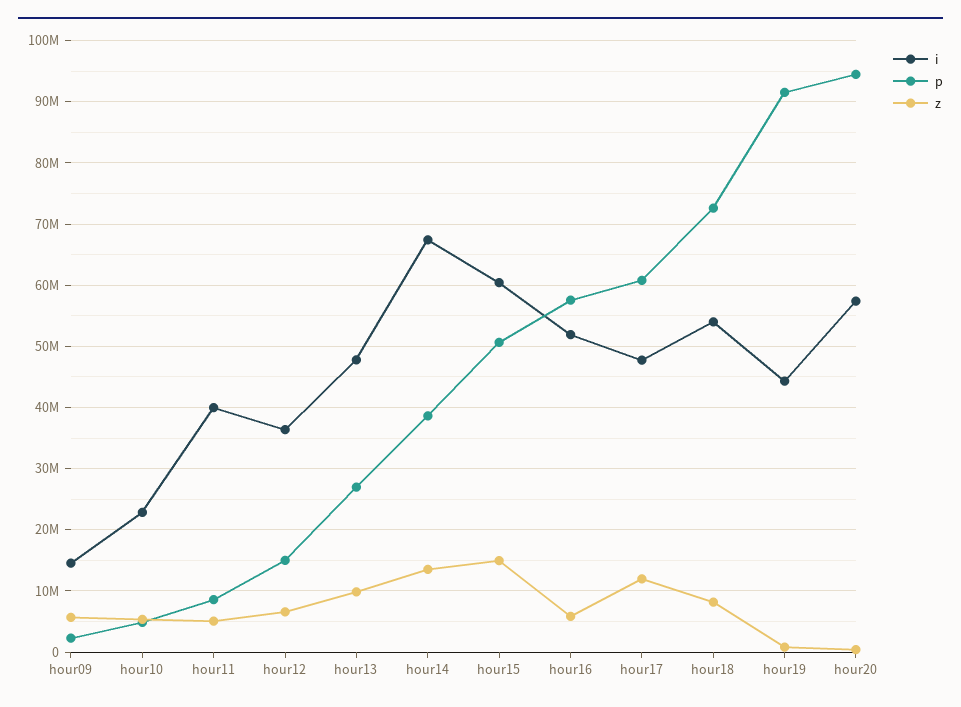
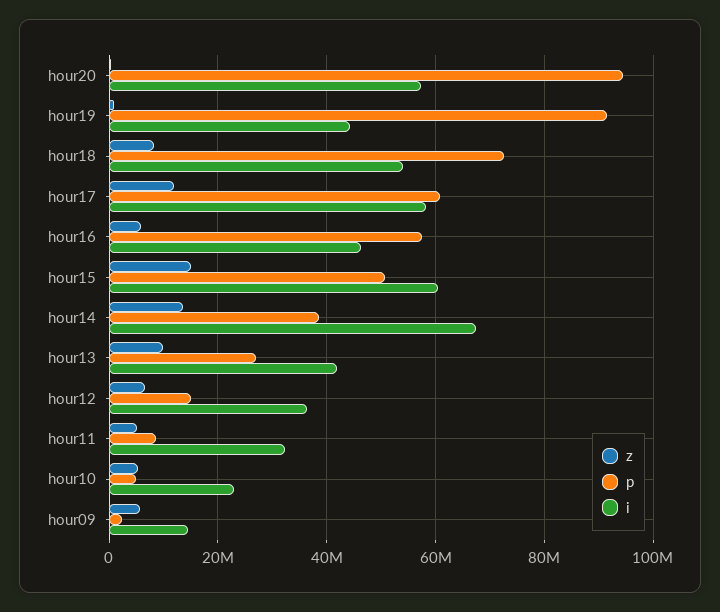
i, hour11: 40000000 -> 32000000
i, hour13: 48000000 -> 42000000
i, hour16: 52000000 -> 46000000
i, hour17: 48000000 -> 58000000

